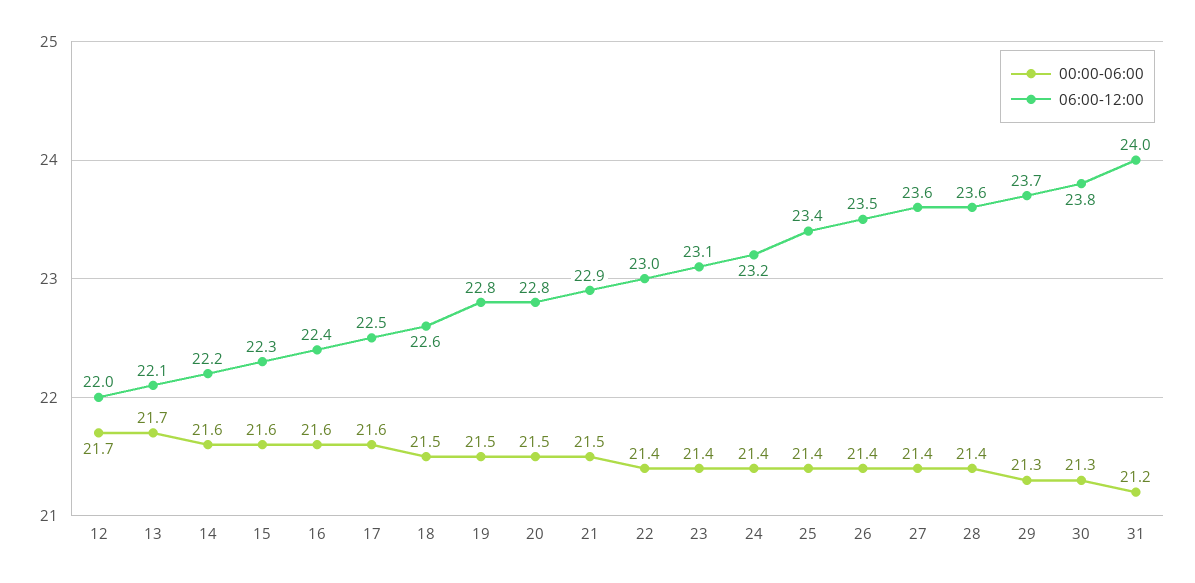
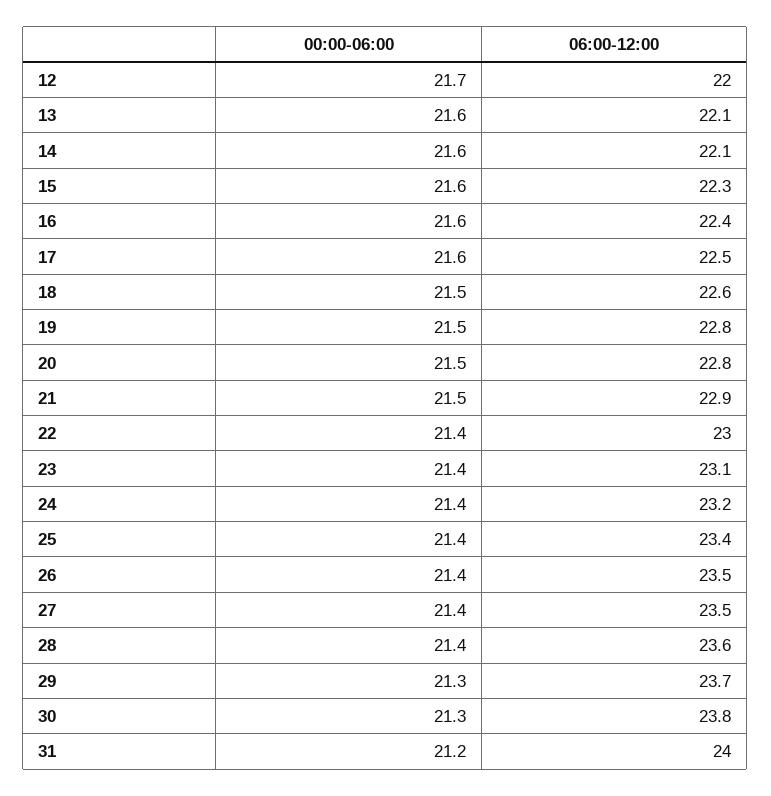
00:00-06:00, 13: 21.7 -> 21.6
06:00-12:00, 14: 22.2 -> 22.1
06:00-12:00, 27: 23.6 -> 23.5

